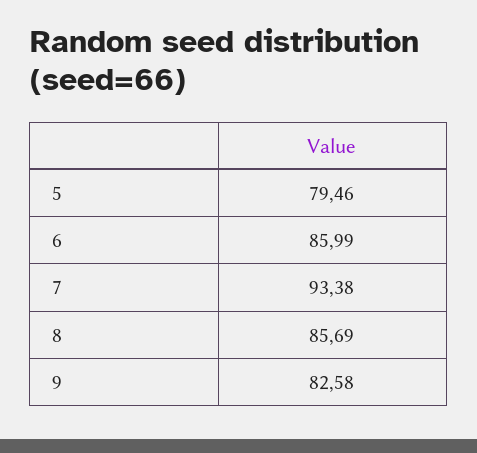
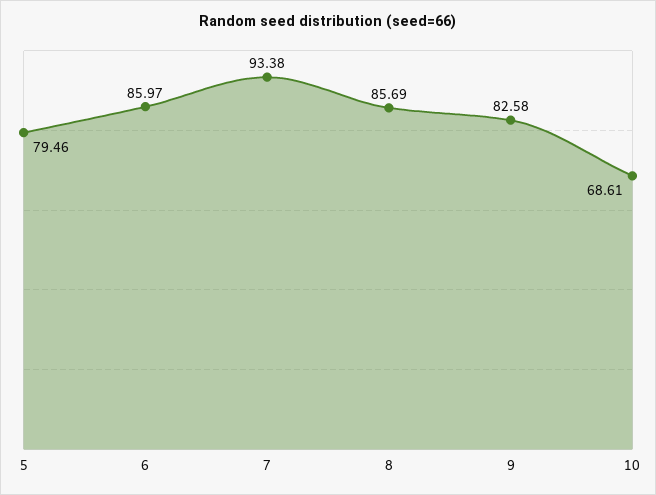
6: 85.99 -> 85.97
10: none -> 68.61

